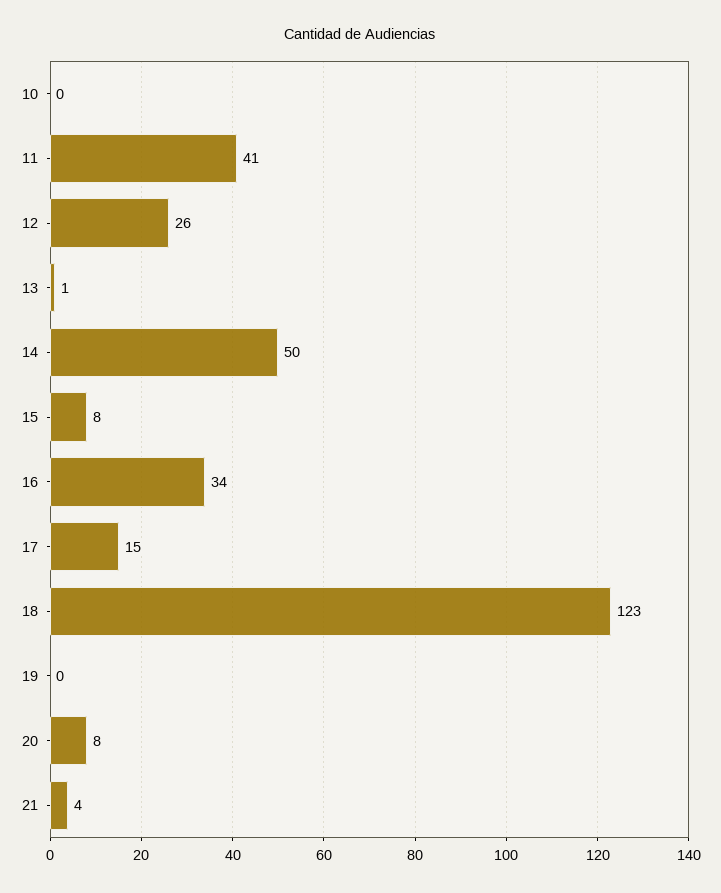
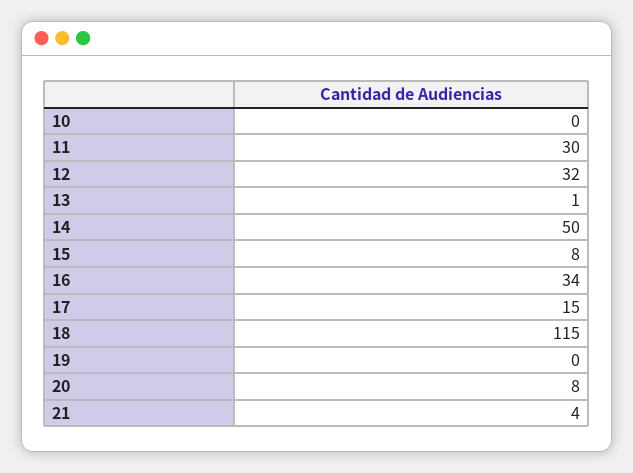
11: 41 -> 30
12: 26 -> 32
18: 123 -> 115

